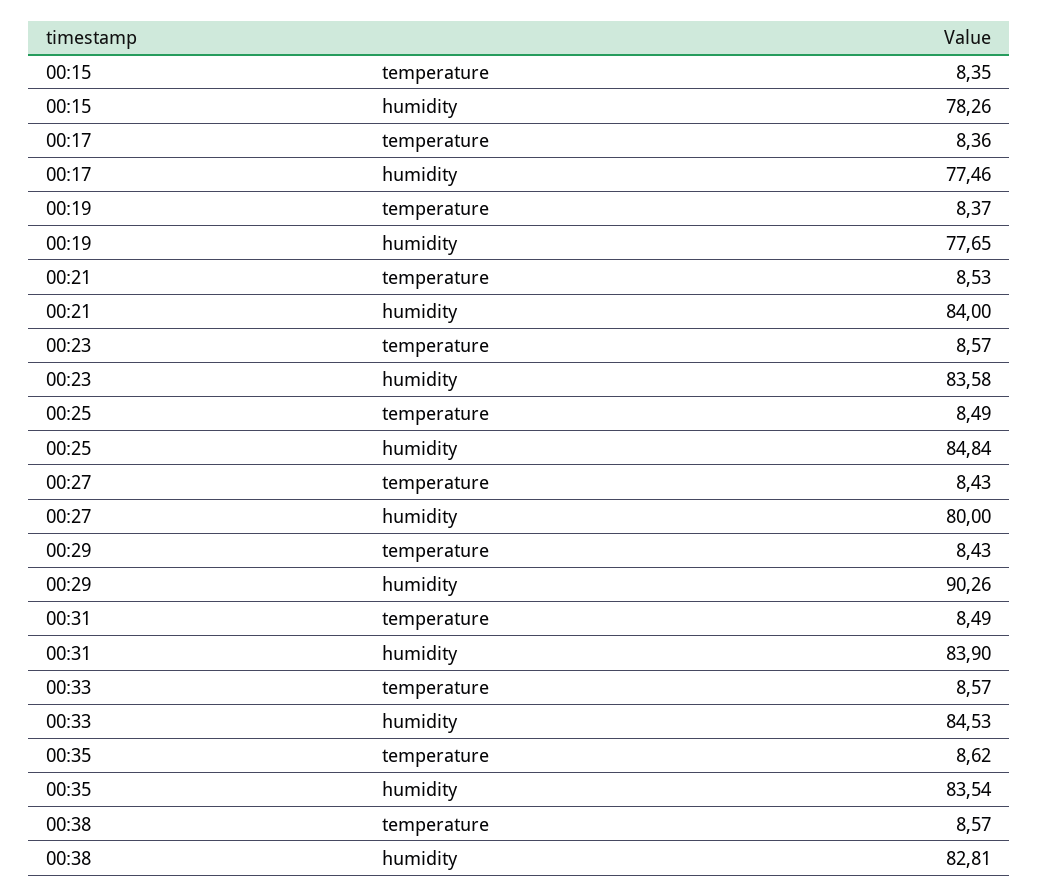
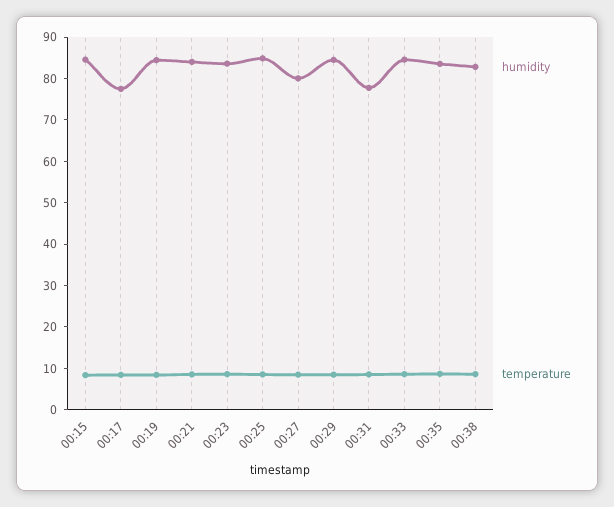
humidity, 00:15: 78.26 -> 84
humidity, 00:19: 77.65 -> 84
humidity, 00:29: 90.26 -> 84
humidity, 00:31: 83.9 -> 78

